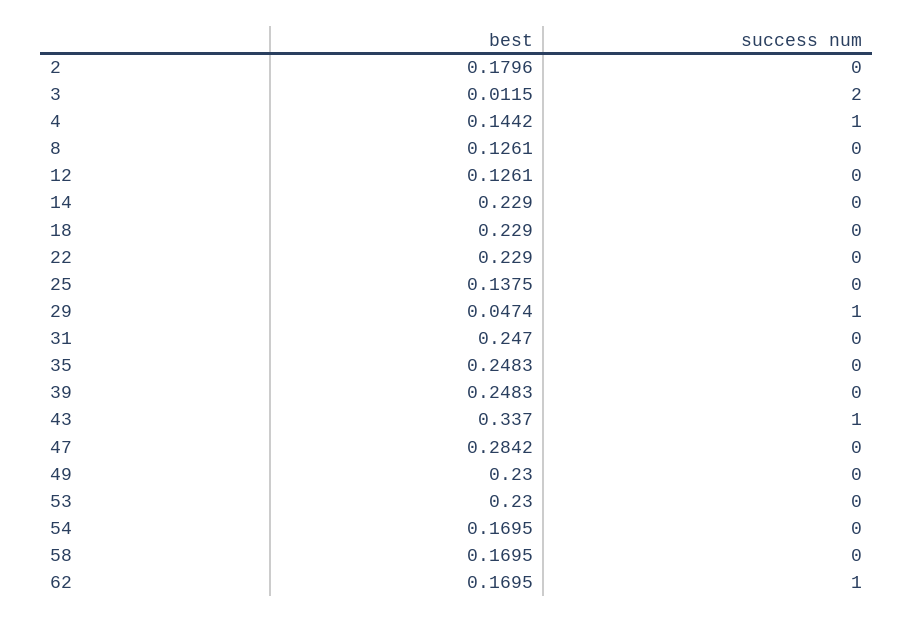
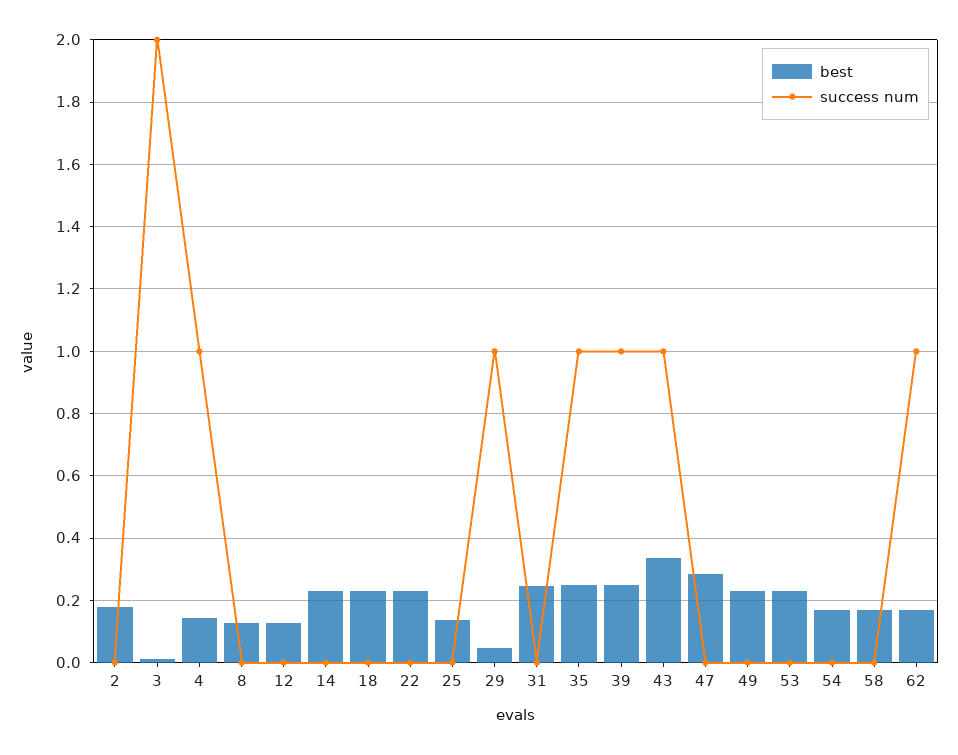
success num, 35: 0 -> 1
success num, 39: 0 -> 1

